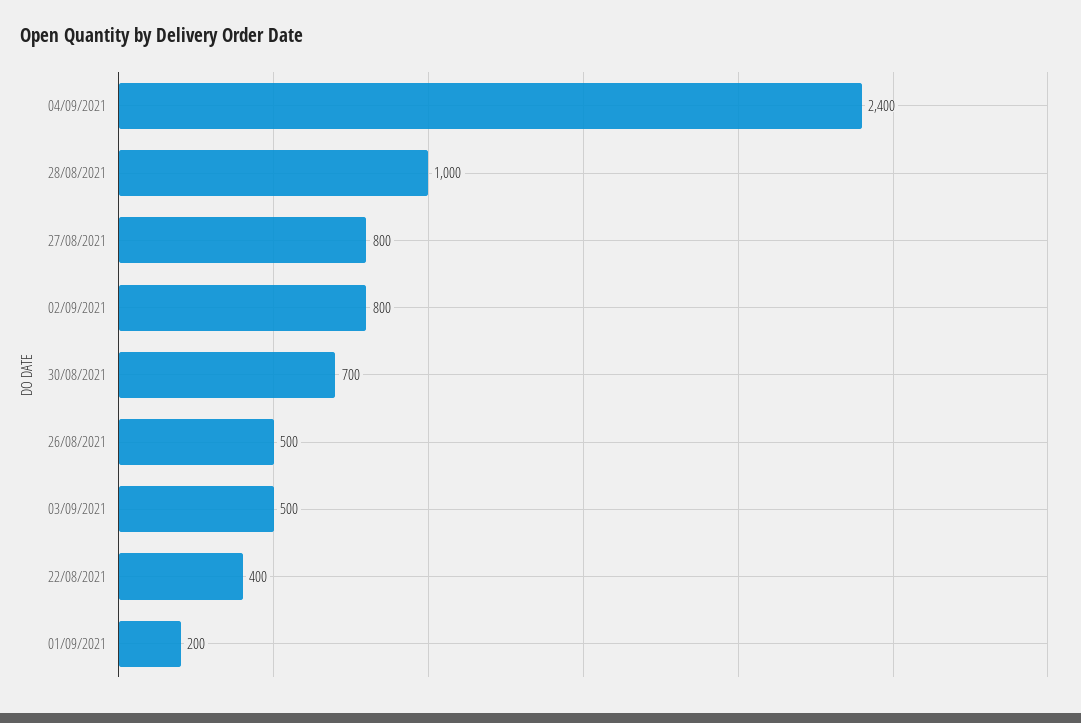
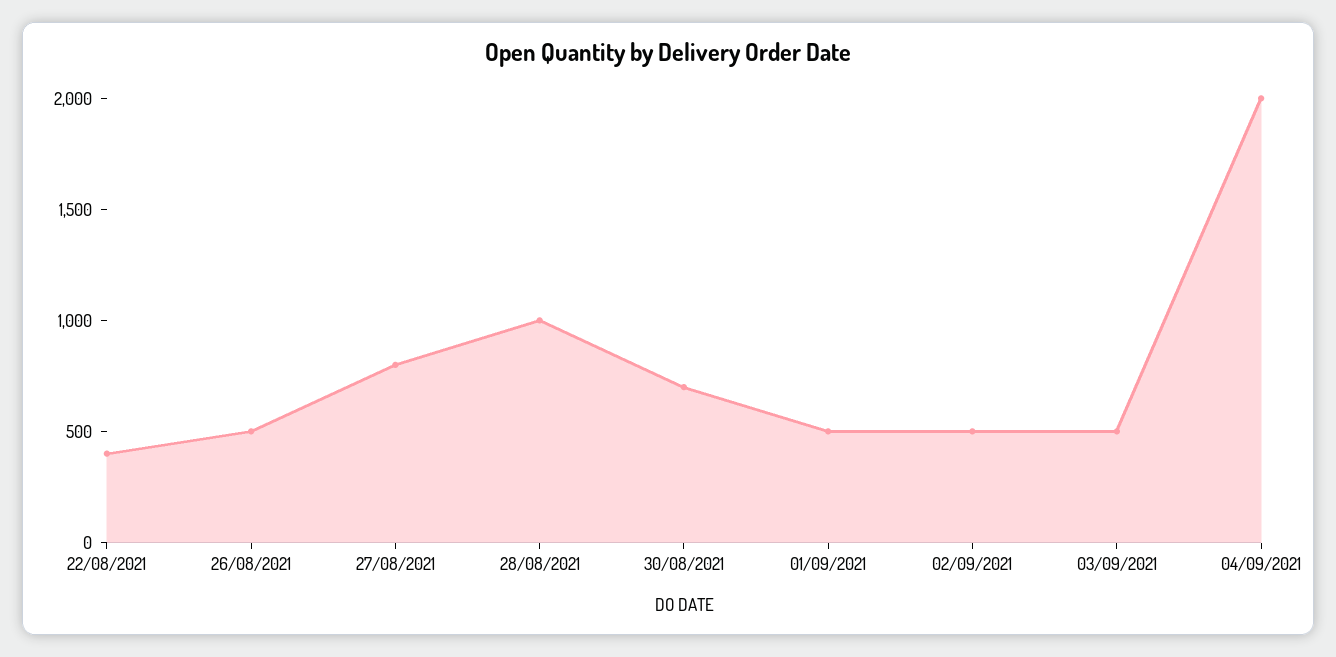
04/09/2021: 2400 -> 2000
02/09/2021: 800 -> 500
01/09/2021: 200 -> 500

